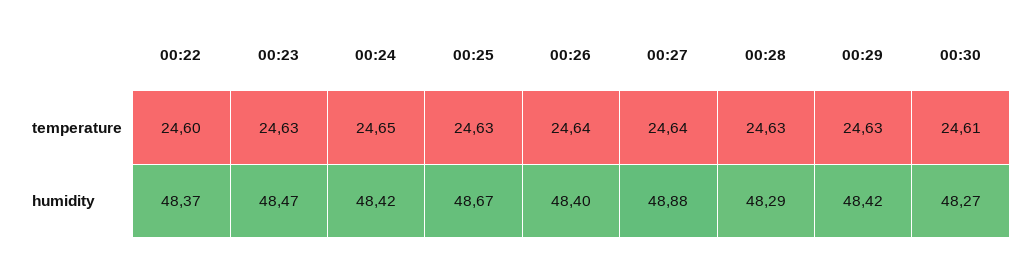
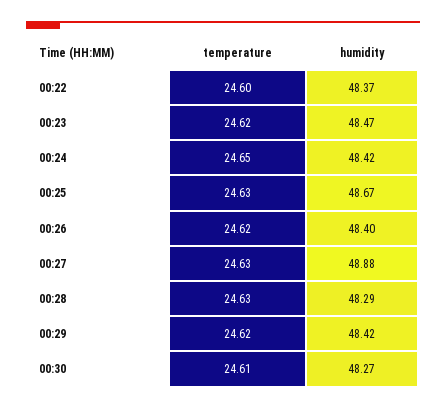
00:23, temperature: 24.63 -> 24.62
00:26, temperature: 24.64 -> 24.62
00:27, temperature: 24.64 -> 24.63
00:29, temperature: 24.63 -> 24.62

